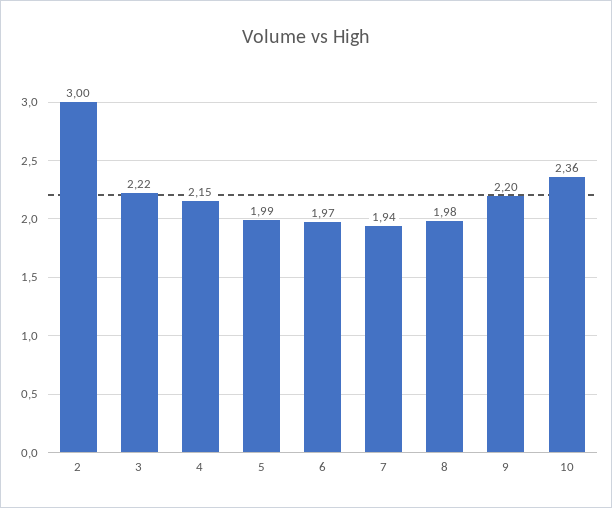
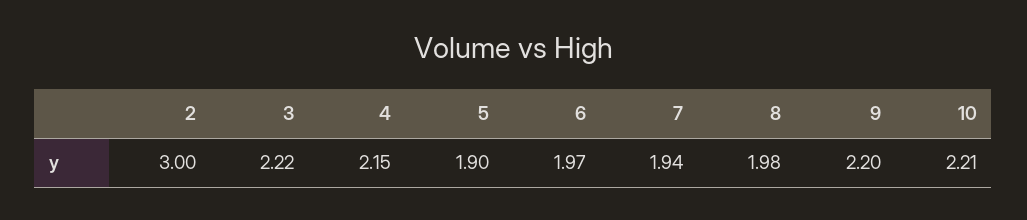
5: 1.99 -> 1.9
10: 2.36 -> 2.21

